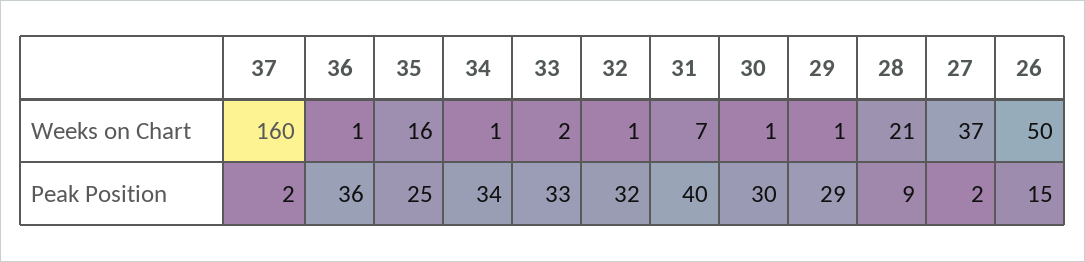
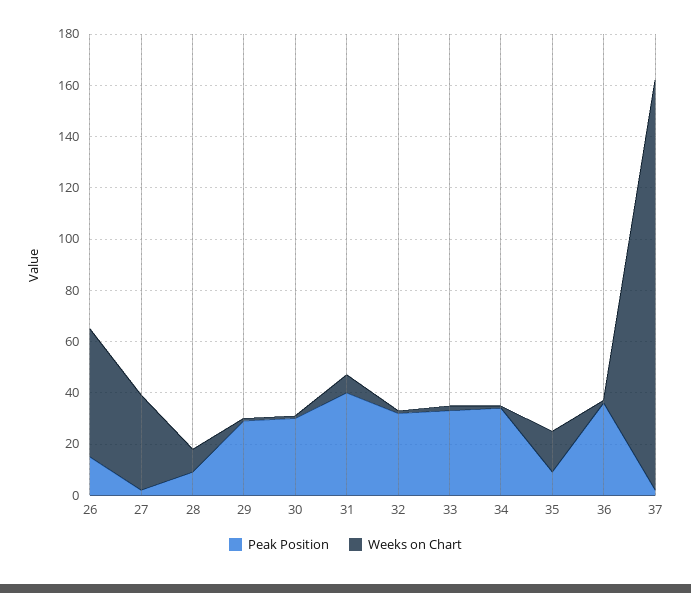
Weeks on Chart, 28: 21 -> 10
Peak Position, 35: 25 -> 10

